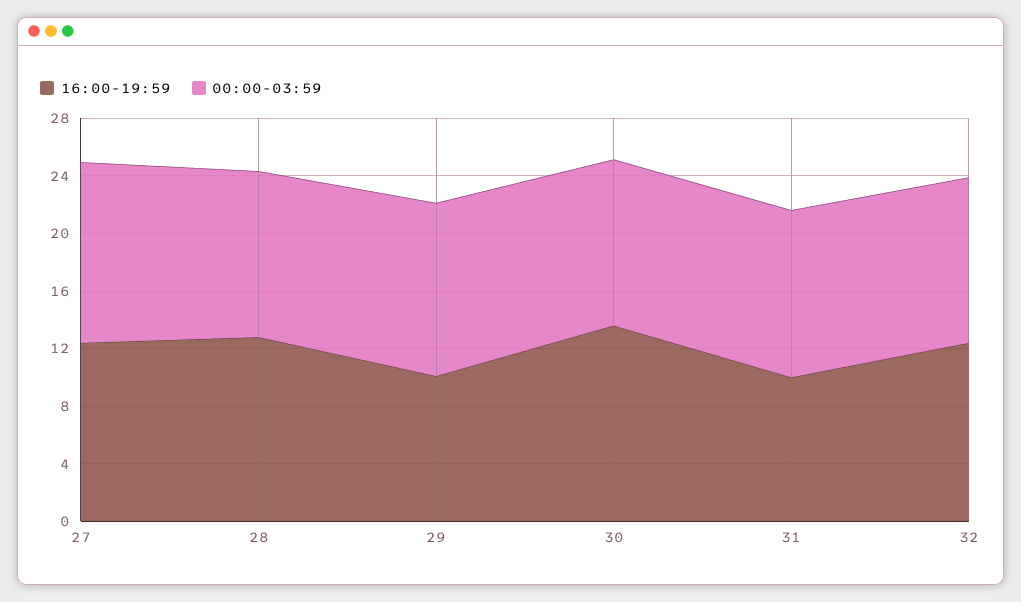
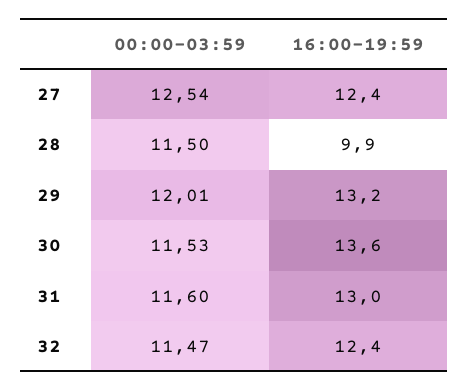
16:00-19:59, 28: 13 -> 9.9
16:00-19:59, 29: 10 -> 13.2
16:00-19:59, 31: 10 -> 13

